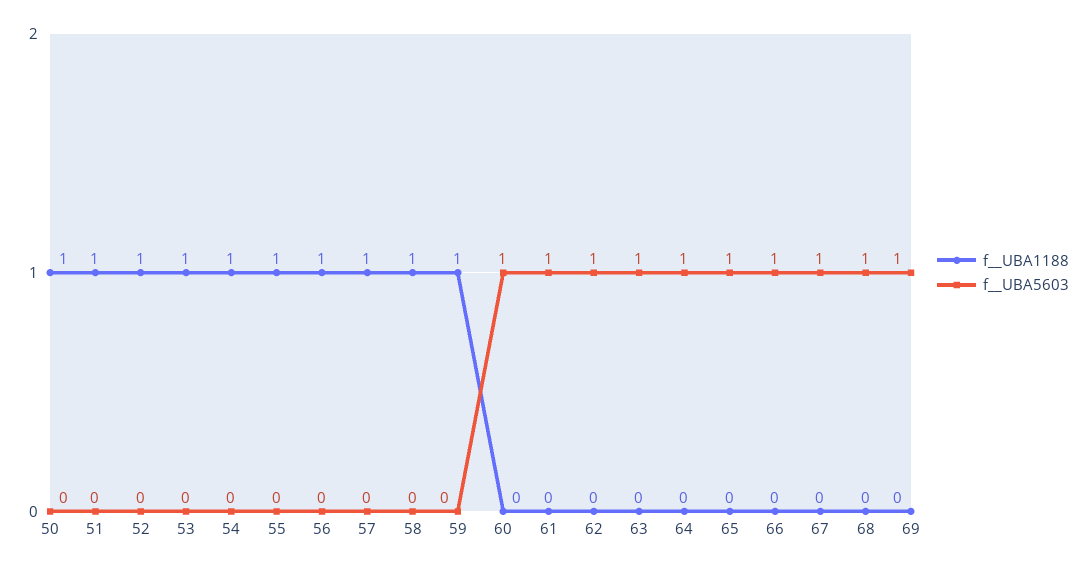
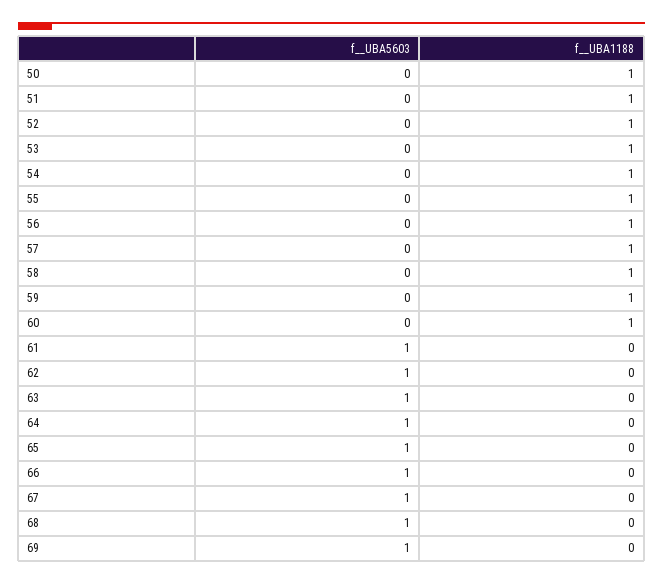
f__UBA1188, 60: 0 -> 1
f__UBA5603, 60: 1 -> 0

